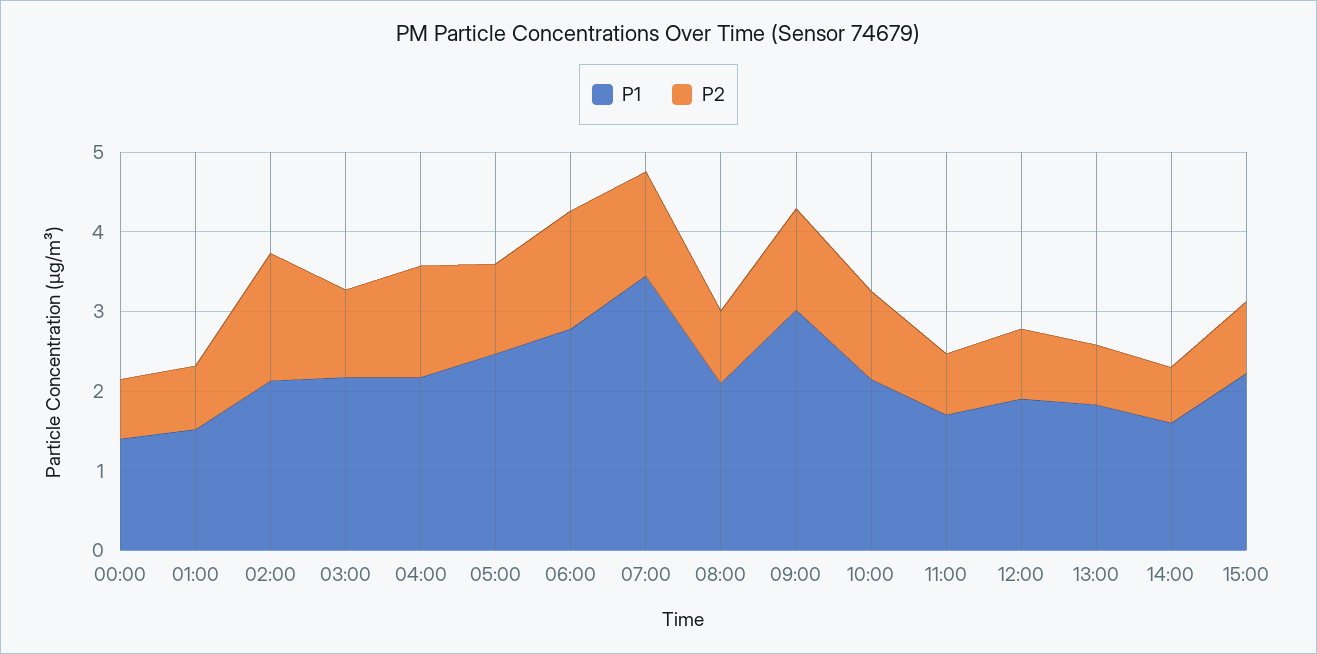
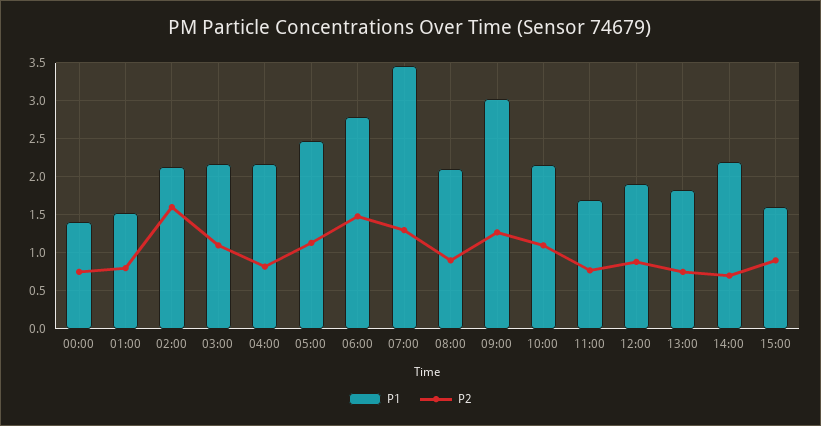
P2, 04:00: 1.4 -> 0.8
P1, 14:00: 1.6 -> 2.2
P1, 15:00: 2.2 -> 1.6

